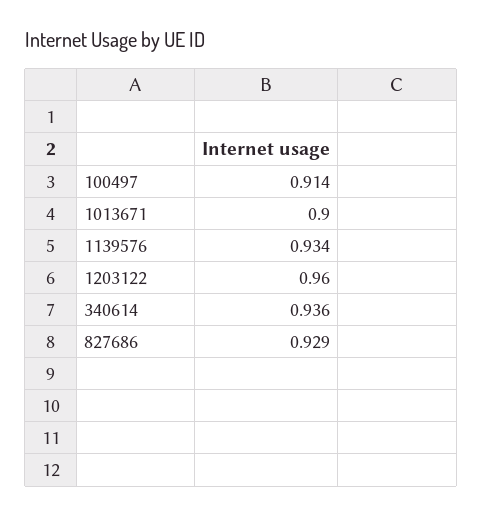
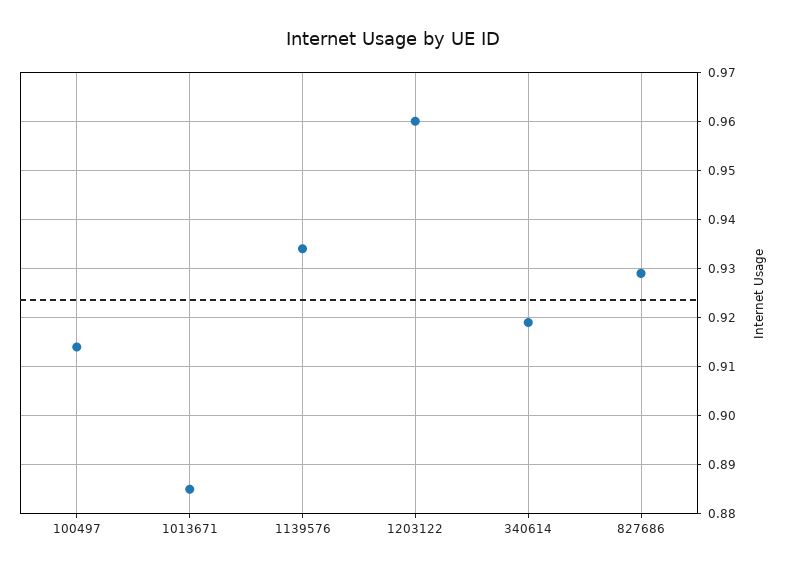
1013671: 0.9 -> 0.885
340614: 0.936 -> 0.92

